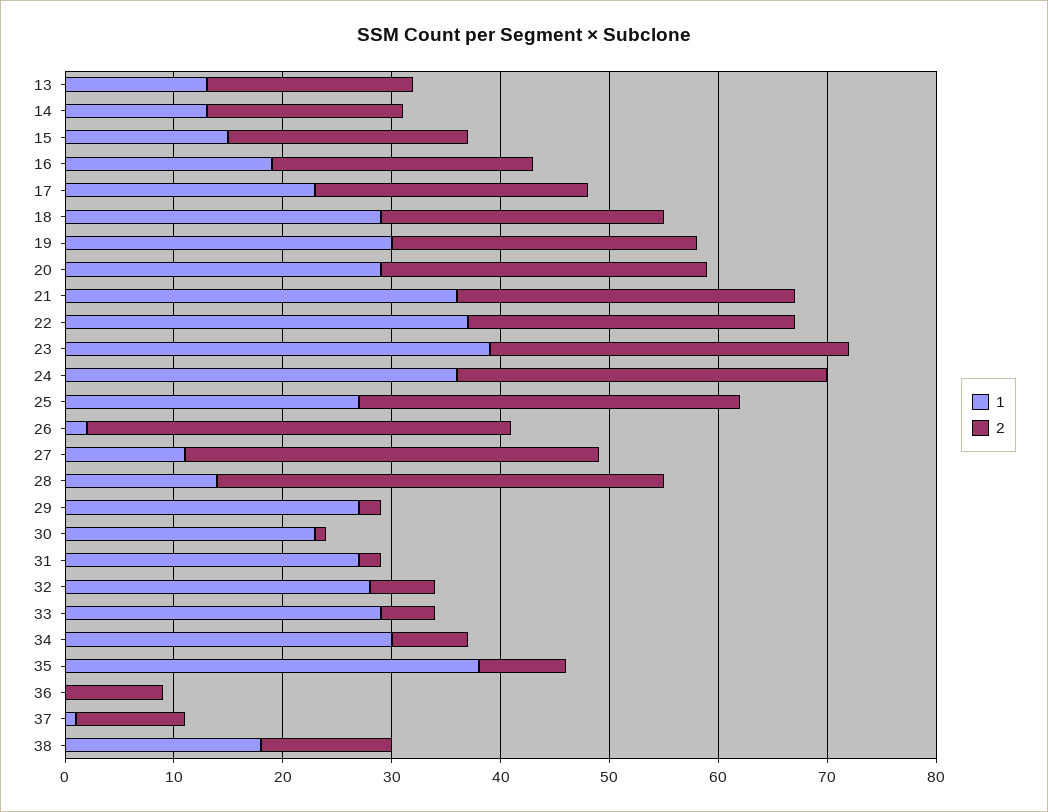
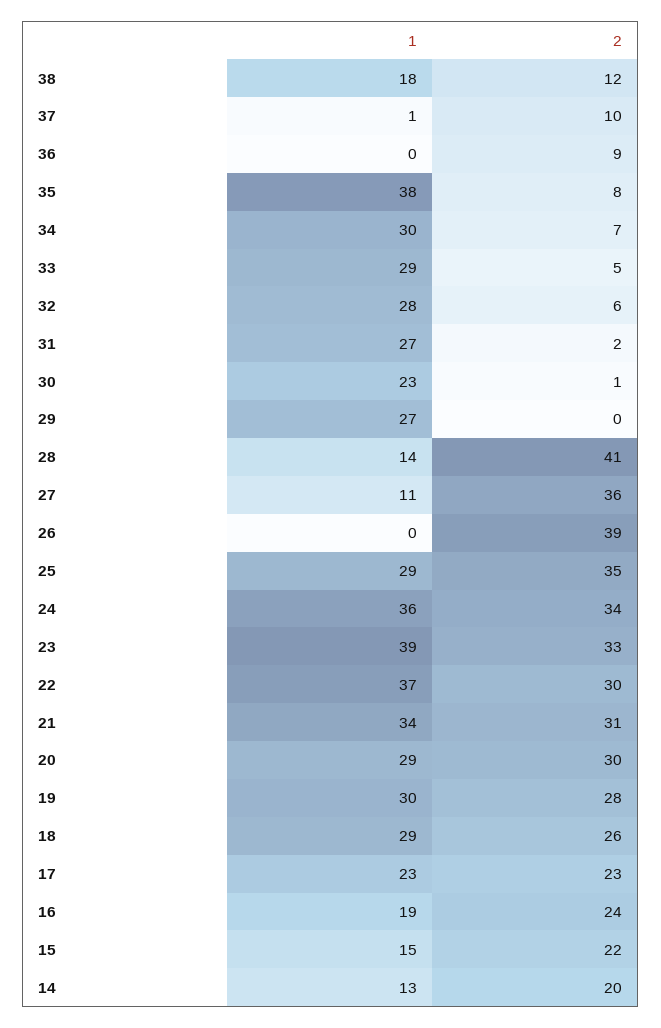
1, 13: 13 -> none
2, 13: 19 -> none
2, 14: 18 -> 20
2, 17: 25 -> 23
1, 21: 36 -> 34
1, 25: 27 -> 29
1, 26: 2 -> 0
2, 27: 38 -> 36
2, 29: 2 -> 0

